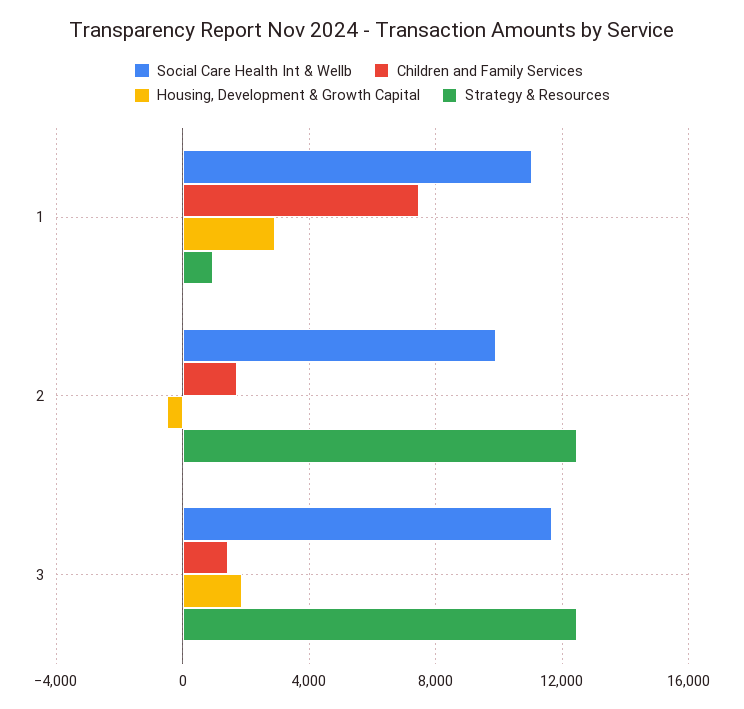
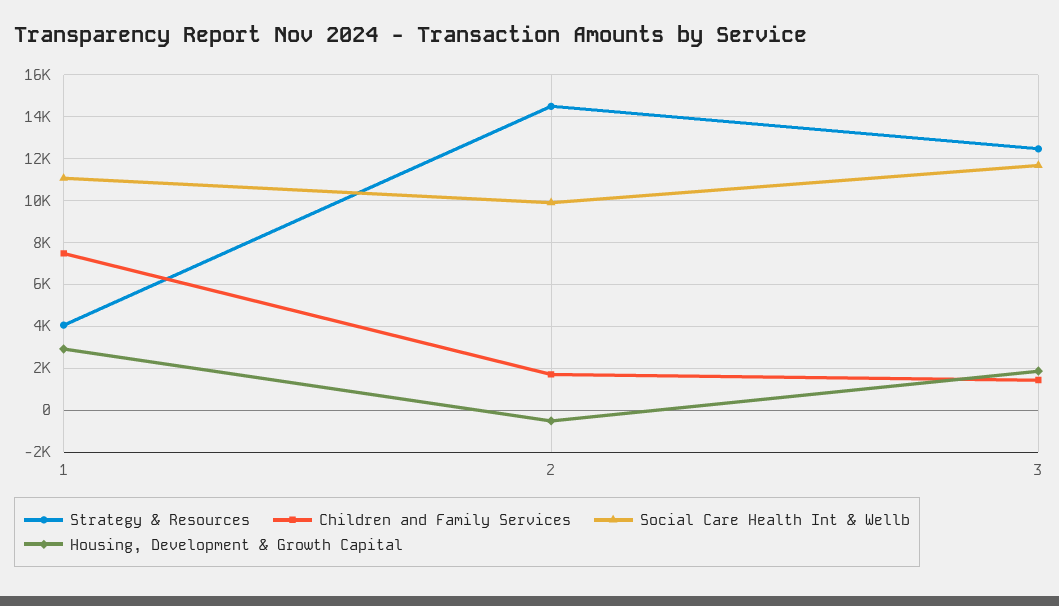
Strategy & Resources, 1: 1000 -> 4000
Strategy & Resources, 2: 12500 -> 14500

